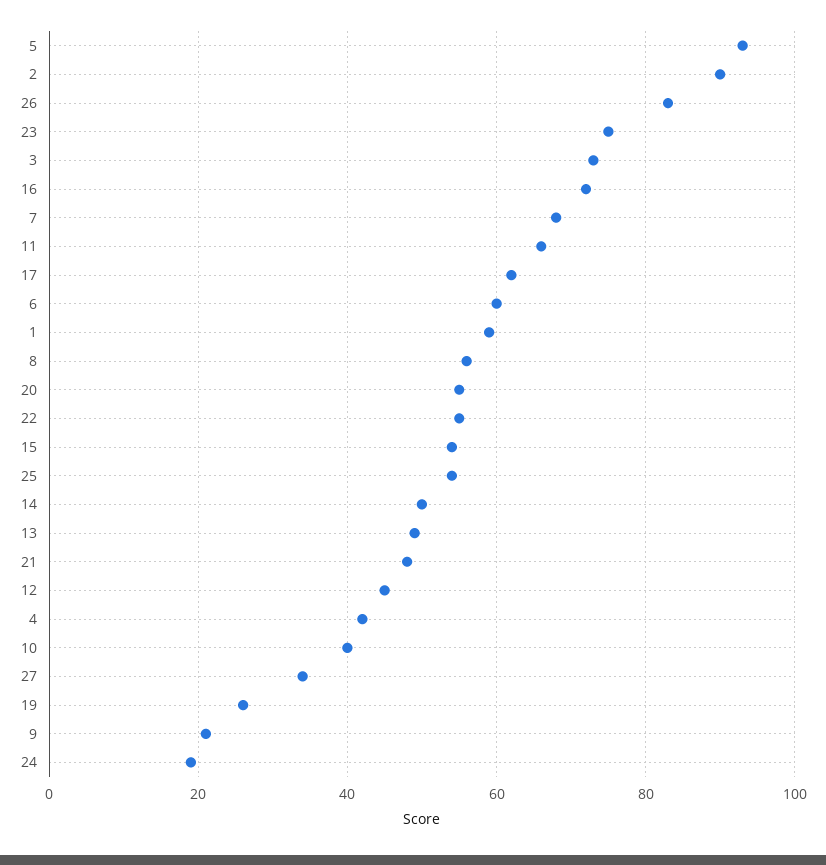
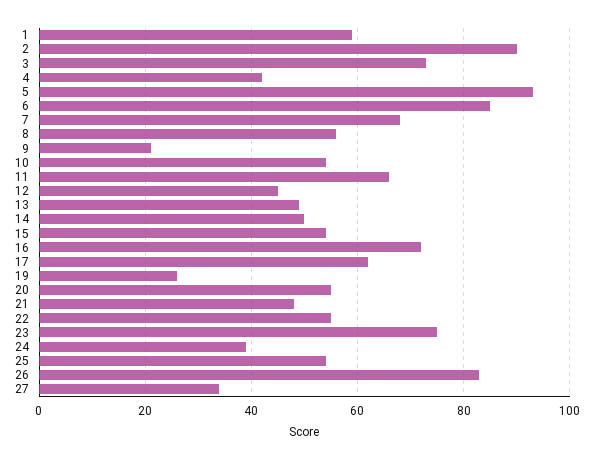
6: 60 -> 85
10: 40 -> 55
24: 20 -> 40

